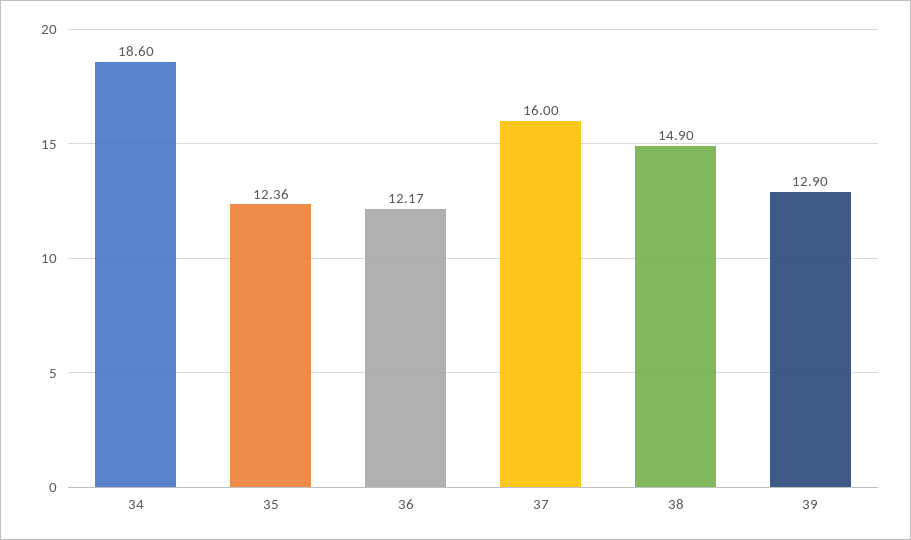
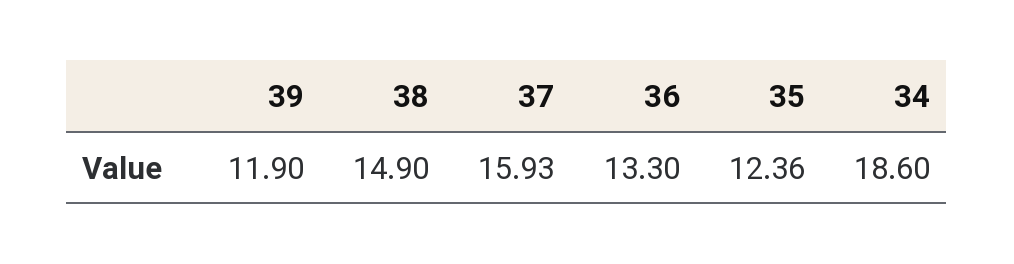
36: 12.17 -> 13.3
37: 16 -> 15.93
39: 12.9 -> 11.9

